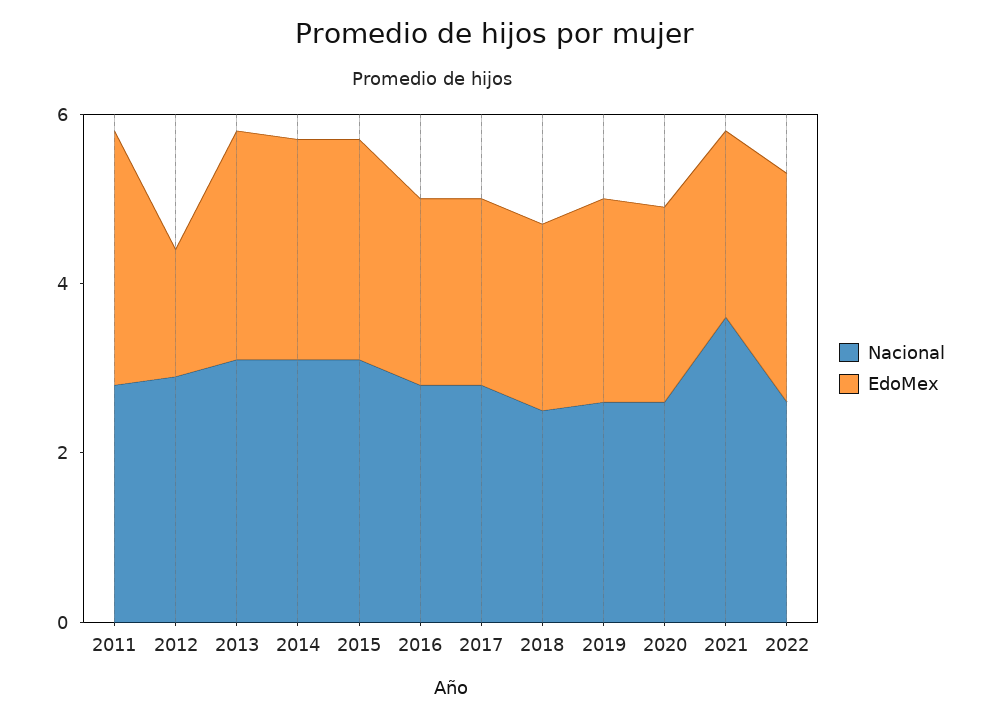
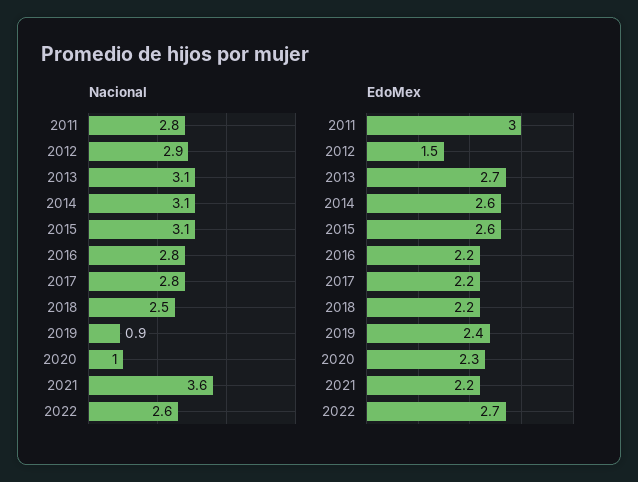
Nacional, 2019: 2.5 -> 0.9
Nacional, 2020: 2.5 -> 1

